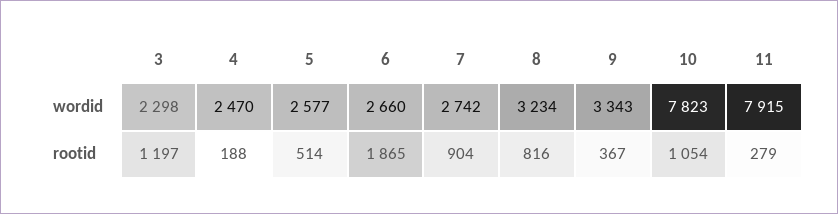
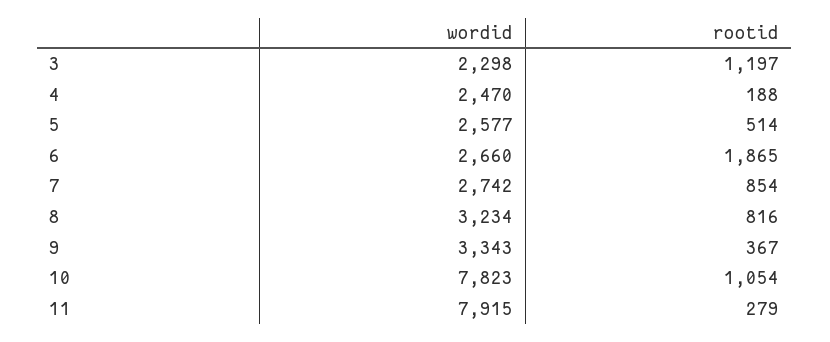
7, rootid: 904 -> 854

